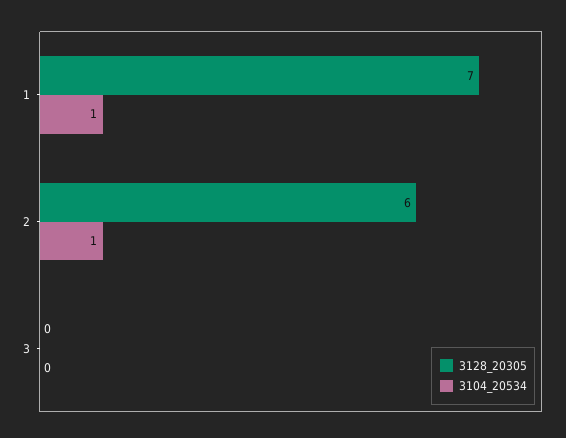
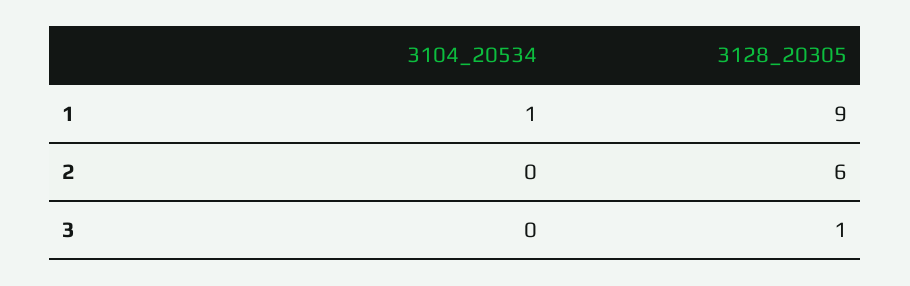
3128_20305, 1: 7 -> 9
3104_20534, 2: 1 -> 0
3128_20305, 3: 0 -> 1

